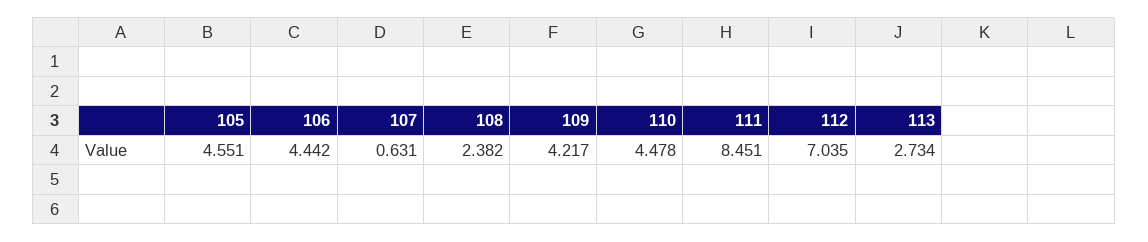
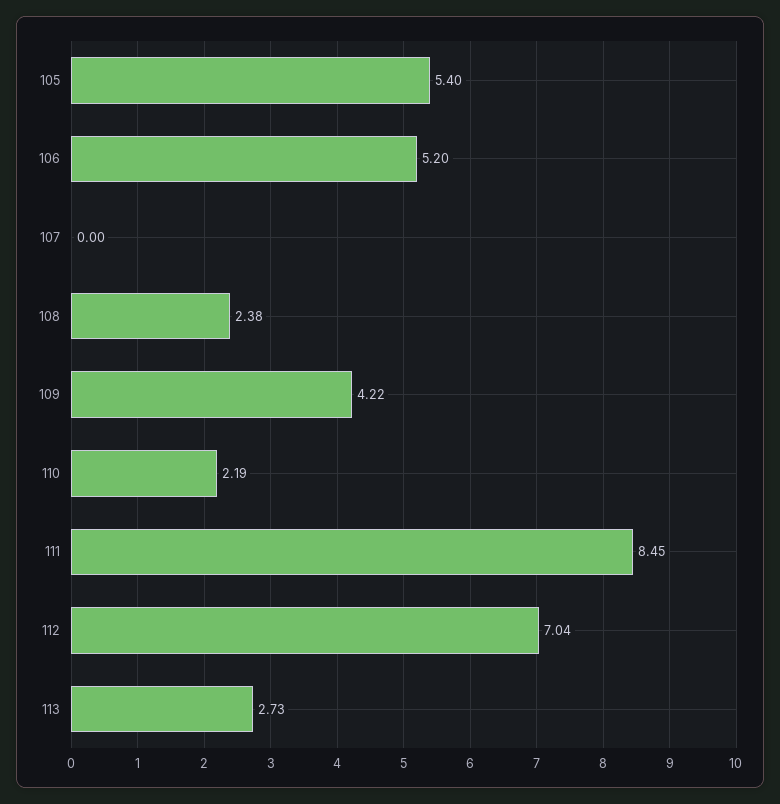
105: 4.551 -> 5.4
106: 4.442 -> 5.2
107: 0.631 -> 0
110: 4.478 -> 2.19

